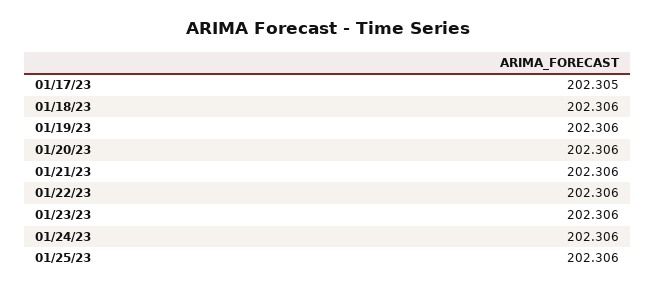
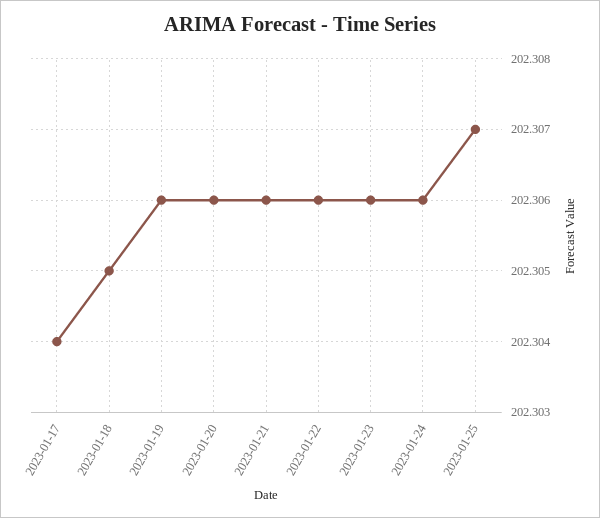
01/17/23: 202.305 -> 202.304
01/18/23: 202.306 -> 202.305
01/25/23: 202.306 -> 202.307

